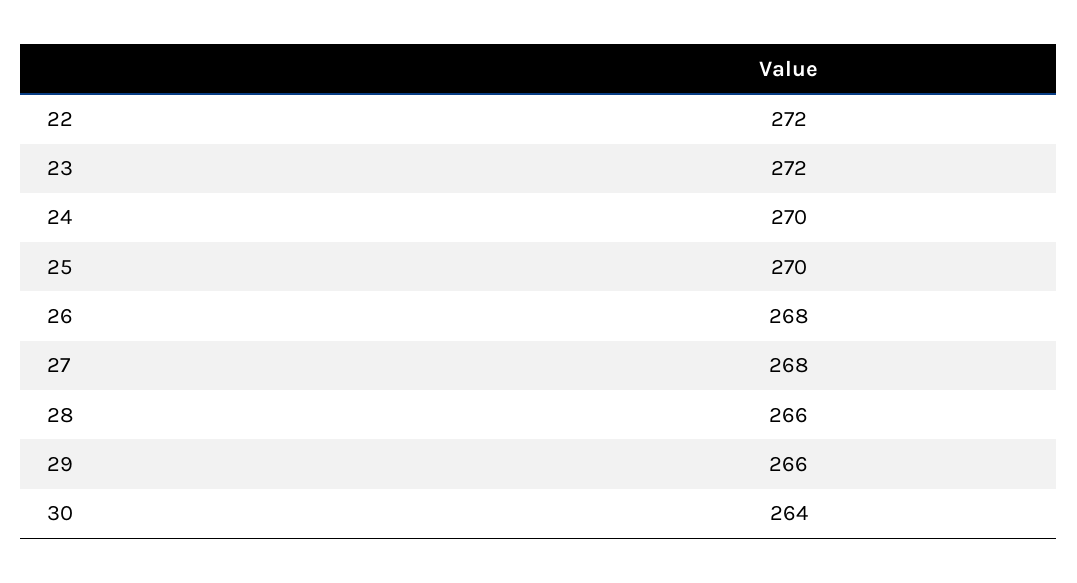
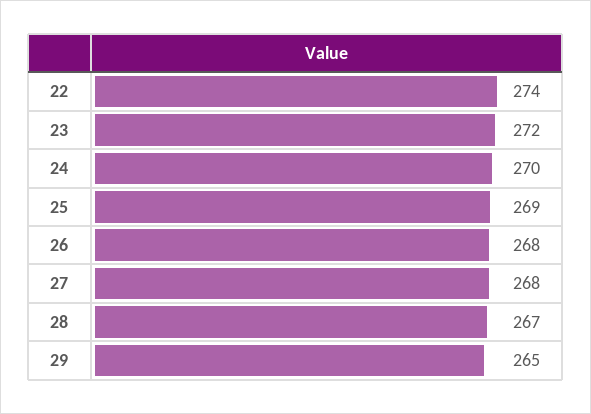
22: 272 -> 274
25: 270 -> 269
28: 266 -> 267
29: 266 -> 265
30: 264 -> none

